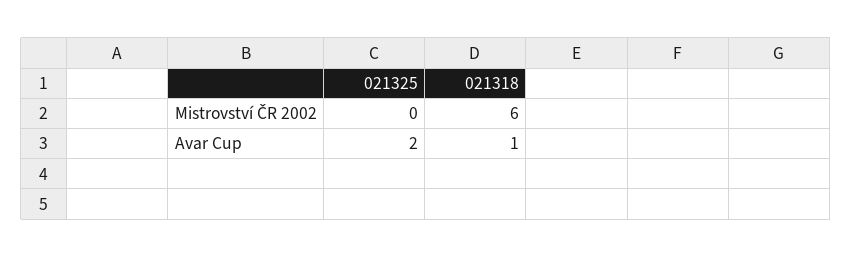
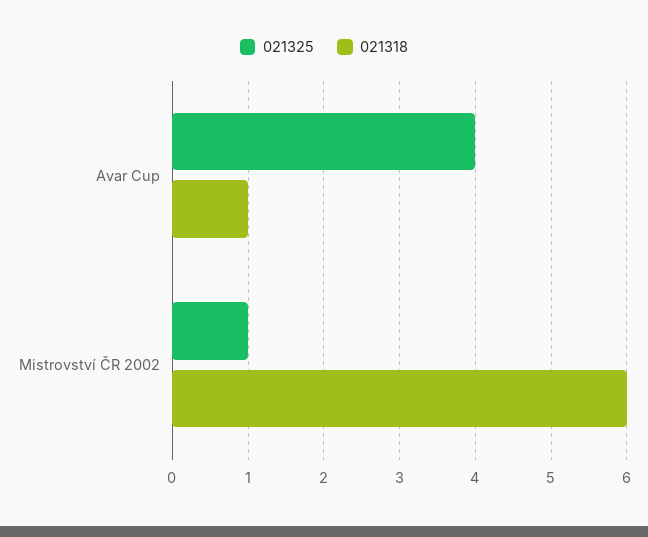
021325, Mistrovství ČR 2002: 0 -> 1
021325, Avar Cup: 2 -> 4

